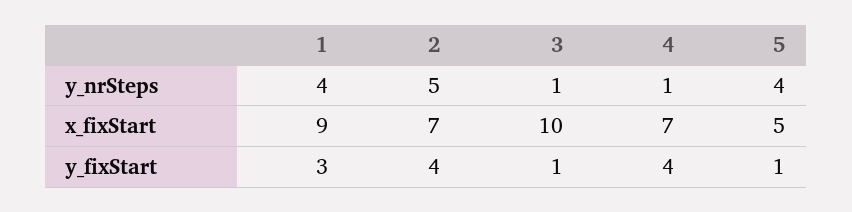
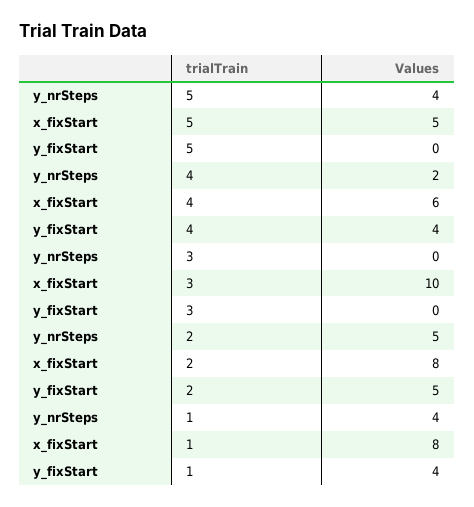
3, y_nrSteps: 1 -> 0
4, y_nrSteps: 1 -> 2
1, x_fixStart: 9 -> 8
2, x_fixStart: 7 -> 8
4, x_fixStart: 7 -> 6
1, y_fixStart: 3 -> 4
2, y_fixStart: 4 -> 5
3, y_fixStart: 1 -> 0
5, y_fixStart: 1 -> 0

